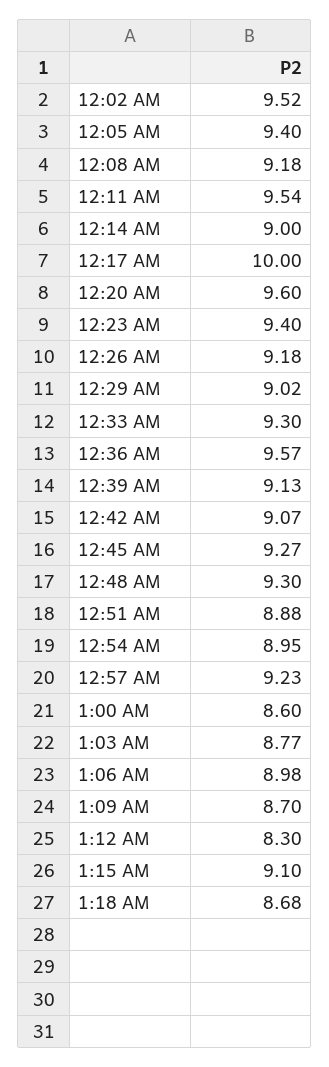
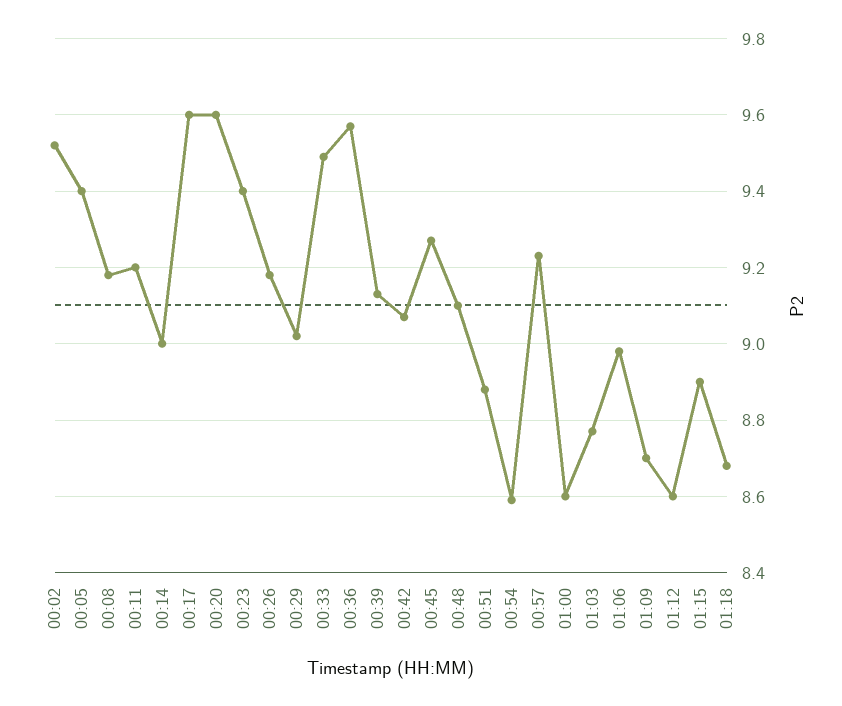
12:11 AM: 9.54 -> 9.2
12:17 AM: 10 -> 9.6
12:33 AM: 9.3 -> 9.5
12:48 AM: 9.3 -> 9.1
12:54 AM: 8.95 -> 8.6
1:12 AM: 8.3 -> 8.6
1:15 AM: 9.1 -> 8.9

